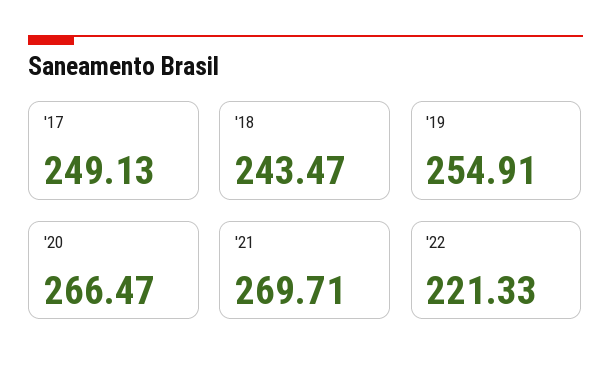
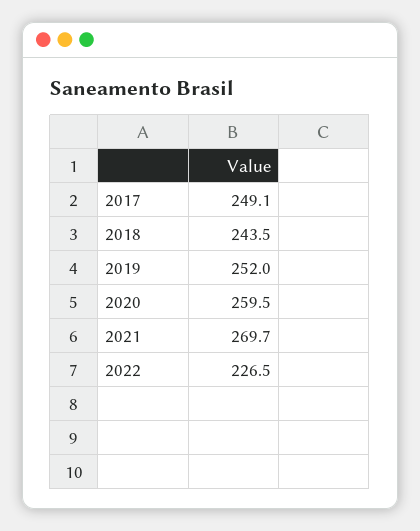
'19: 254.91 -> 252
'20: 266.47 -> 259.5
'22: 221.33 -> 226.5

